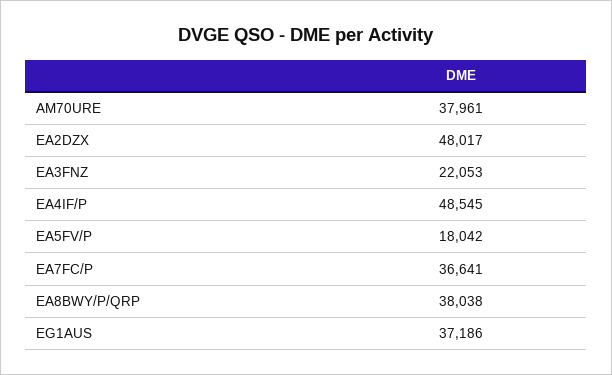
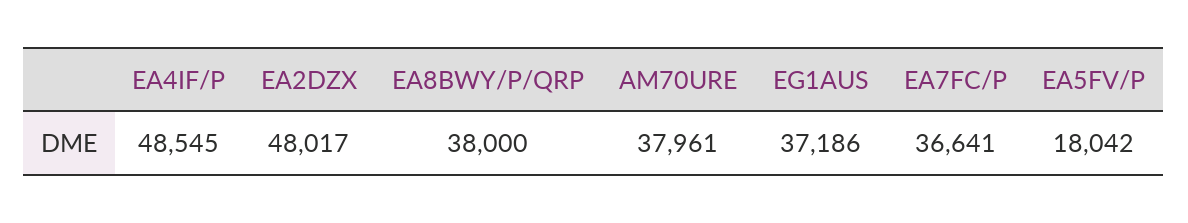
EA3FNZ: 22053 -> none
EA8BWY/P/QRP: 38038 -> 38000

